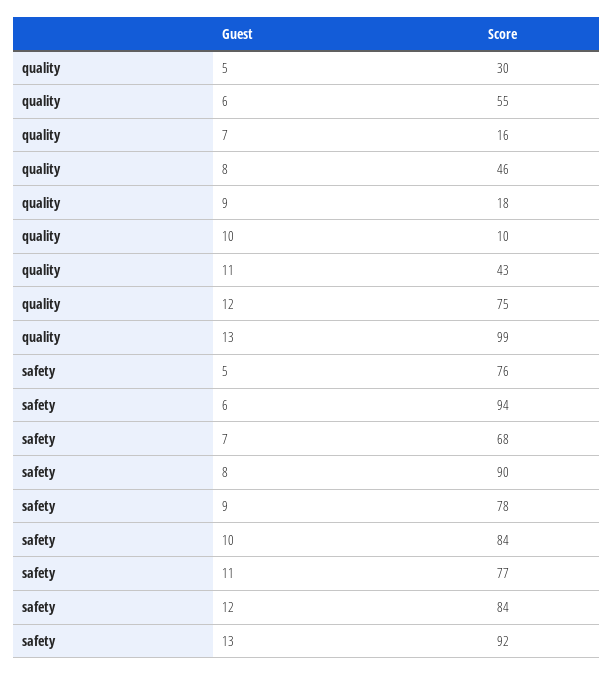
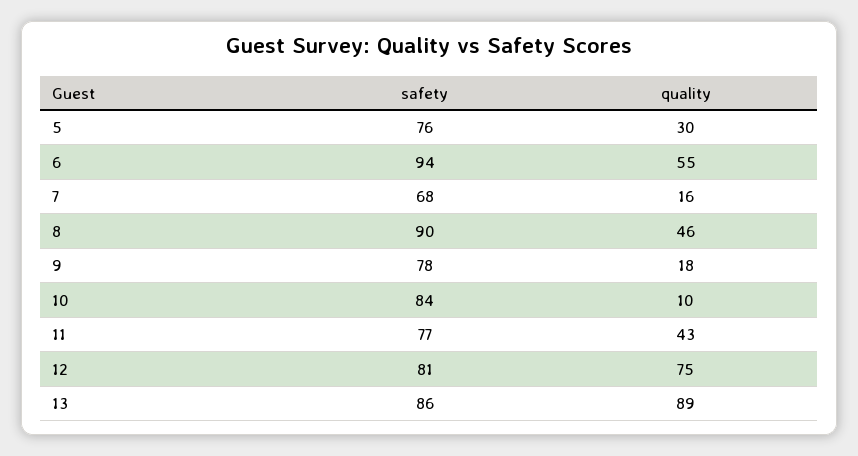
quality, 13: 99 -> 89
safety, 12: 84 -> 81
safety, 13: 92 -> 86

